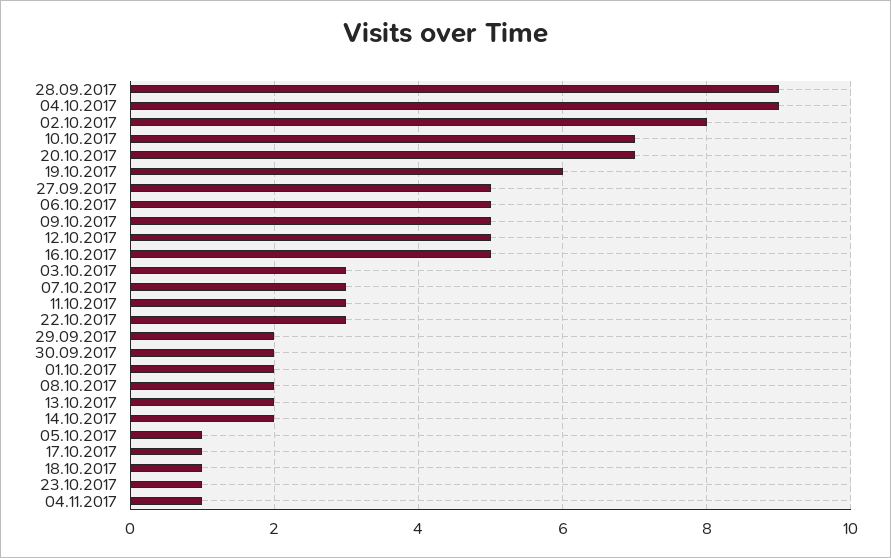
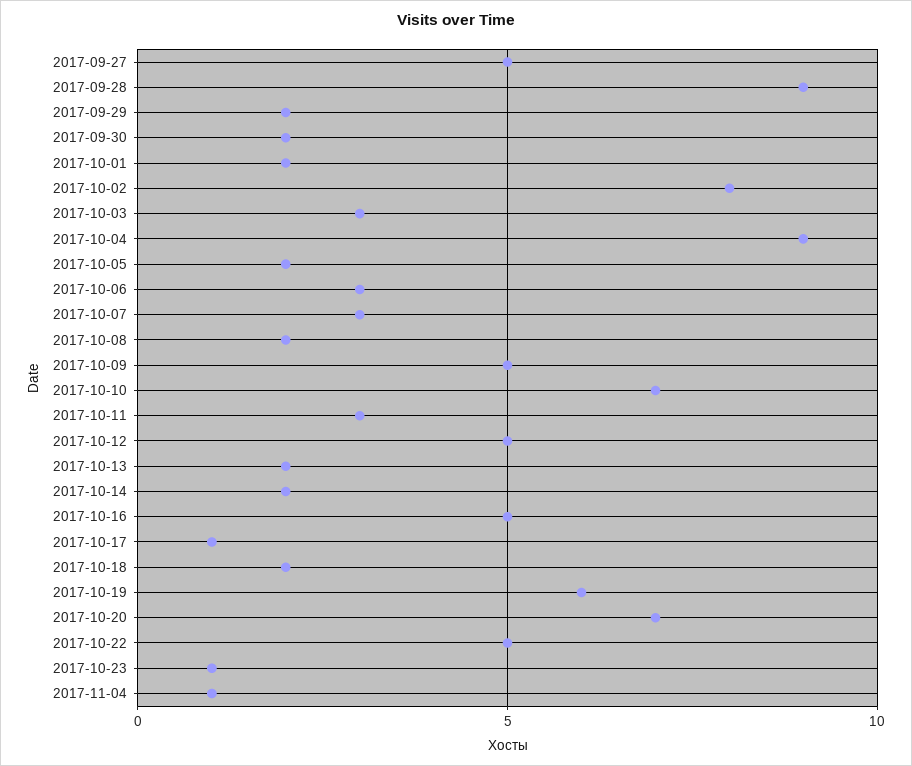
06.10.2017: 5 -> 3
22.10.2017: 3 -> 5
05.10.2017: 1 -> 2
18.10.2017: 1 -> 2

